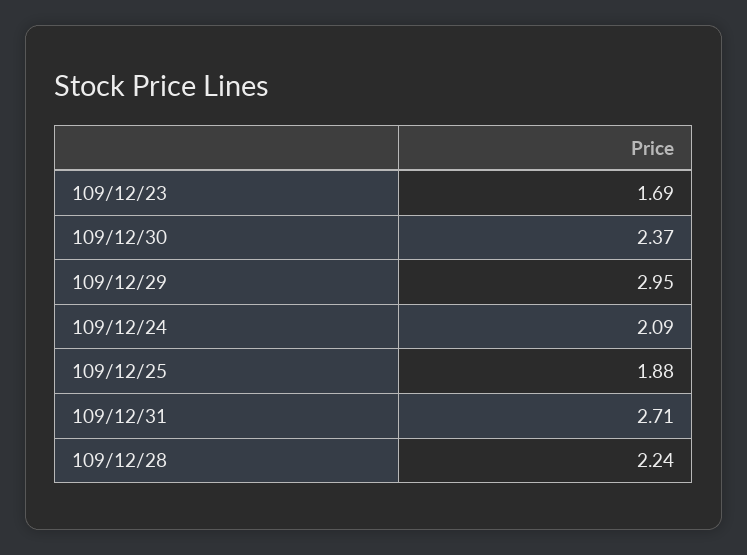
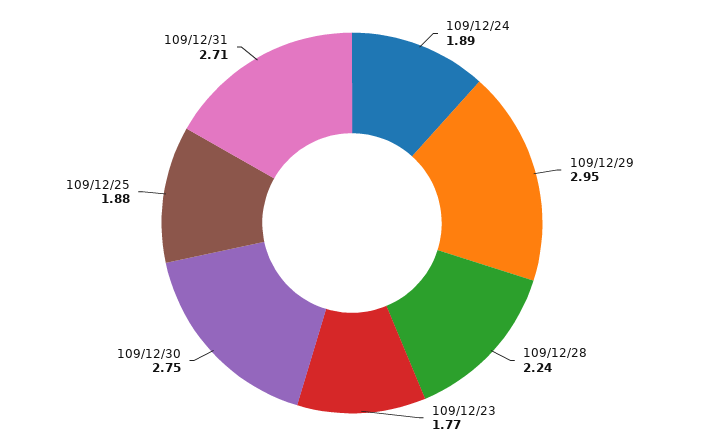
109/12/23: 1.69 -> 1.77
109/12/30: 2.37 -> 2.75
109/12/24: 2.09 -> 1.89

